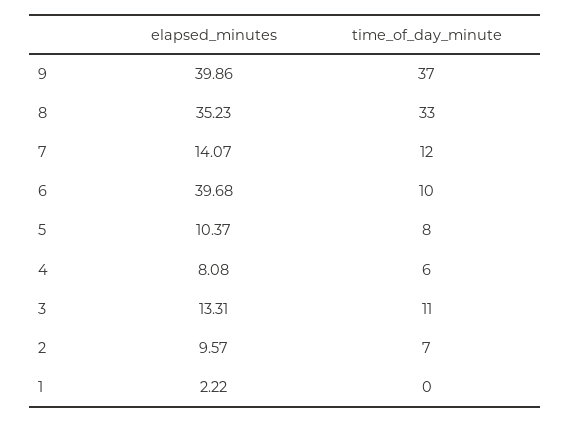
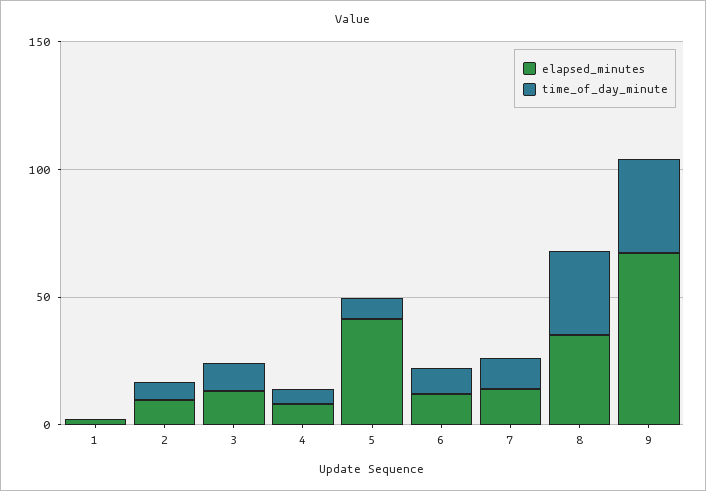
elapsed_minutes, 9: 39.86 -> 70
elapsed_minutes, 6: 39.68 -> 10
elapsed_minutes, 5: 10.37 -> 40

